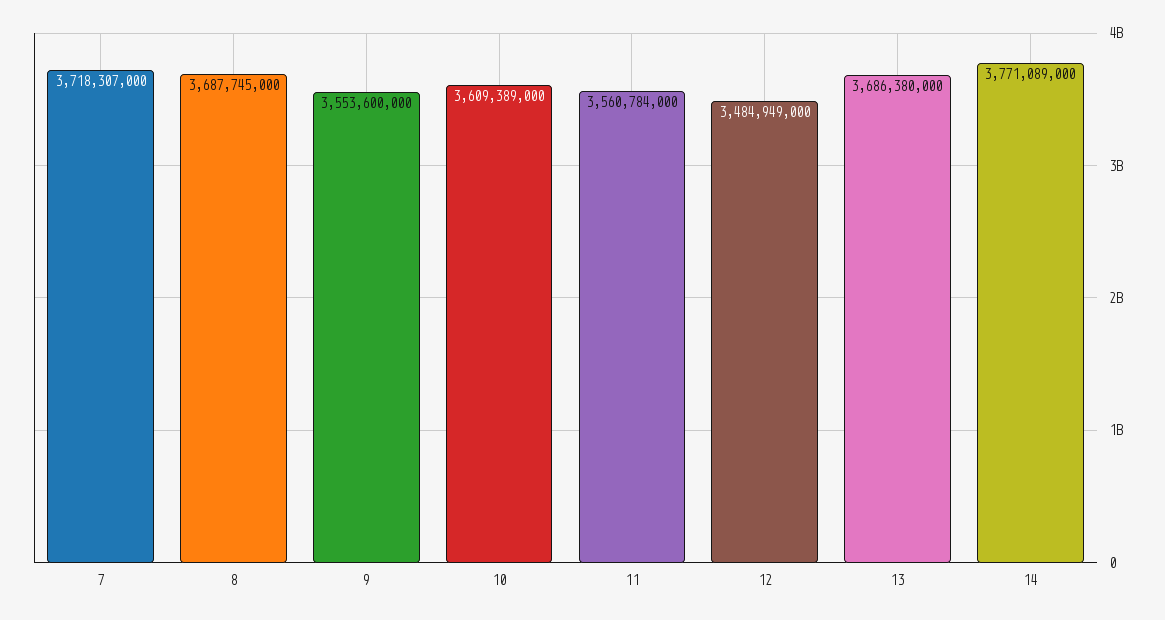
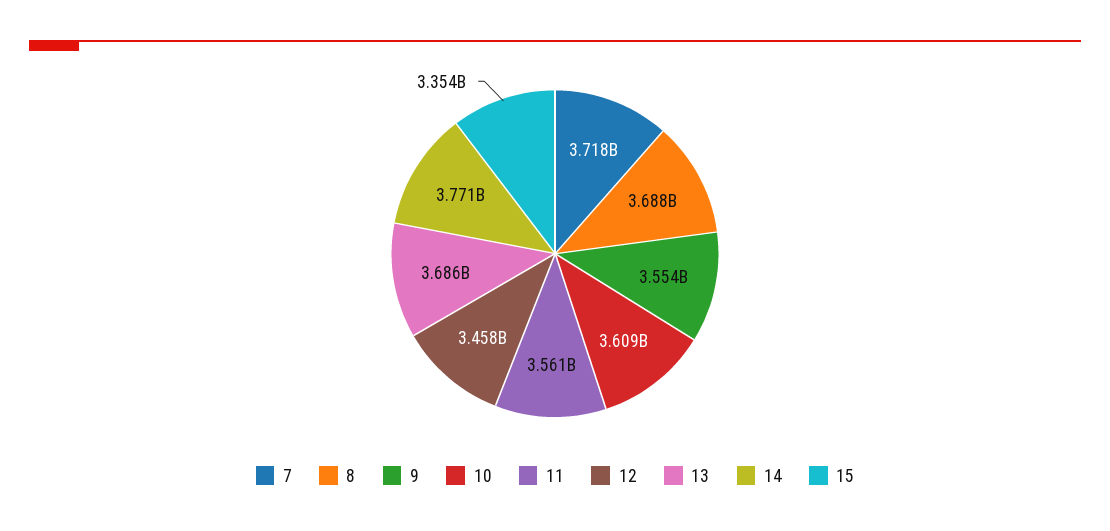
12: 3484949000 -> 3458000000
15: none -> 3354000000

